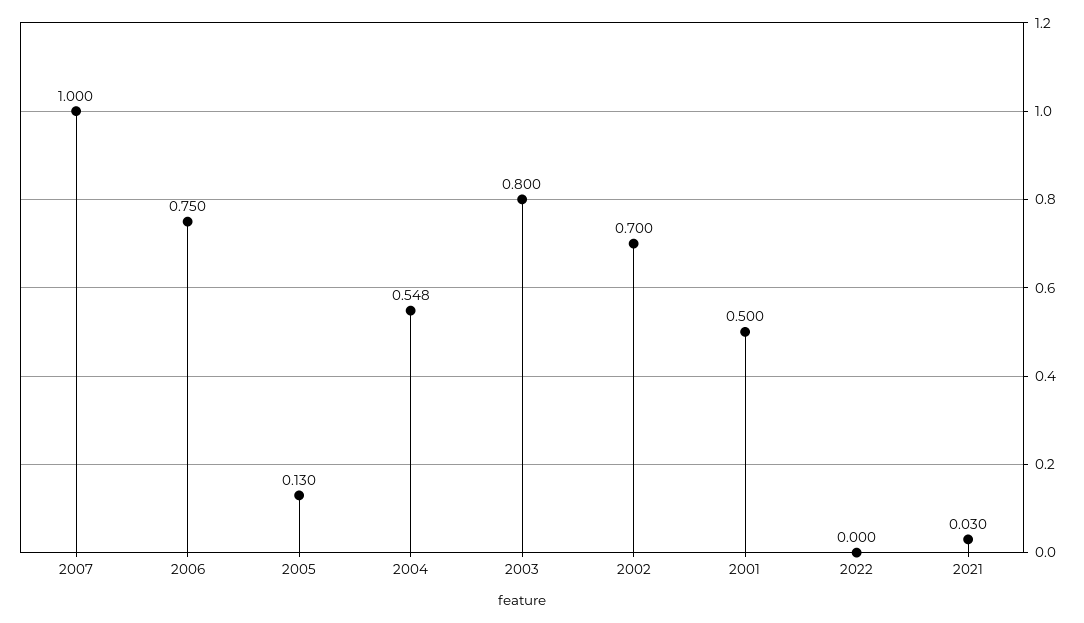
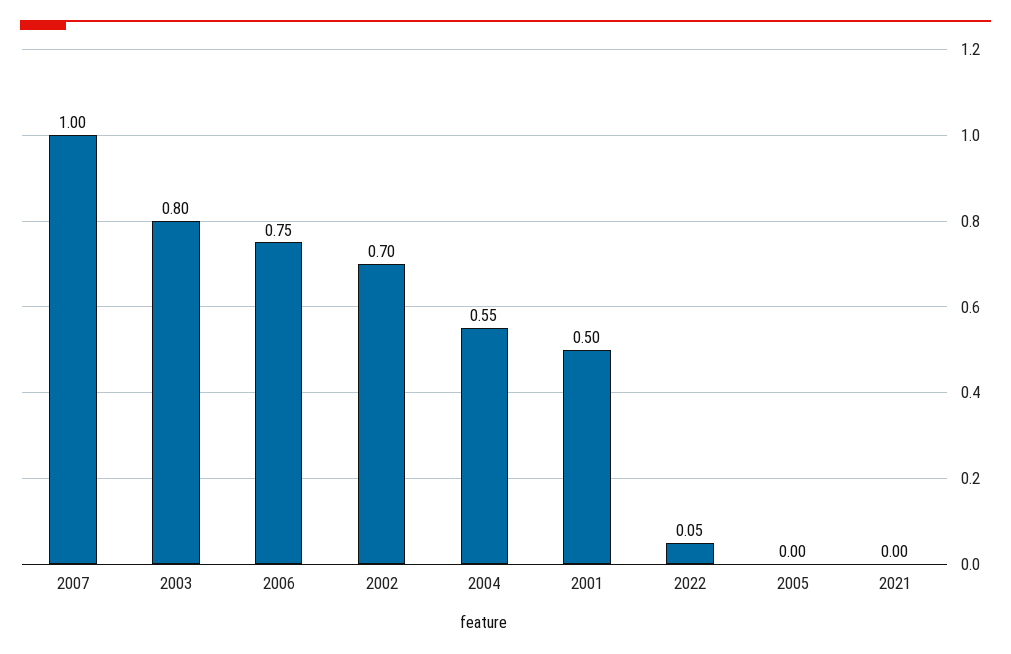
2005: 0.13 -> 0
2022: 0 -> 0.05
2021: 0.03 -> 0

